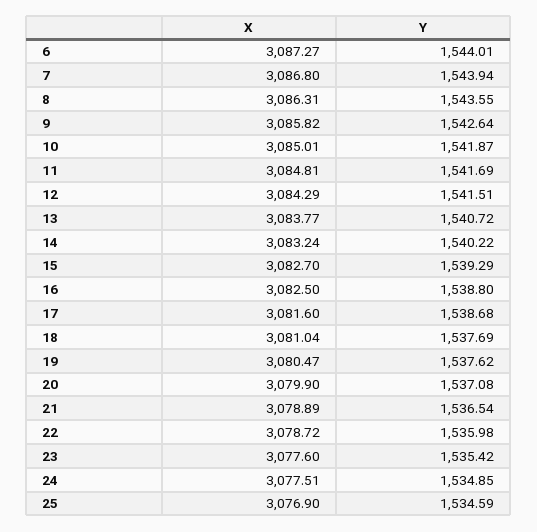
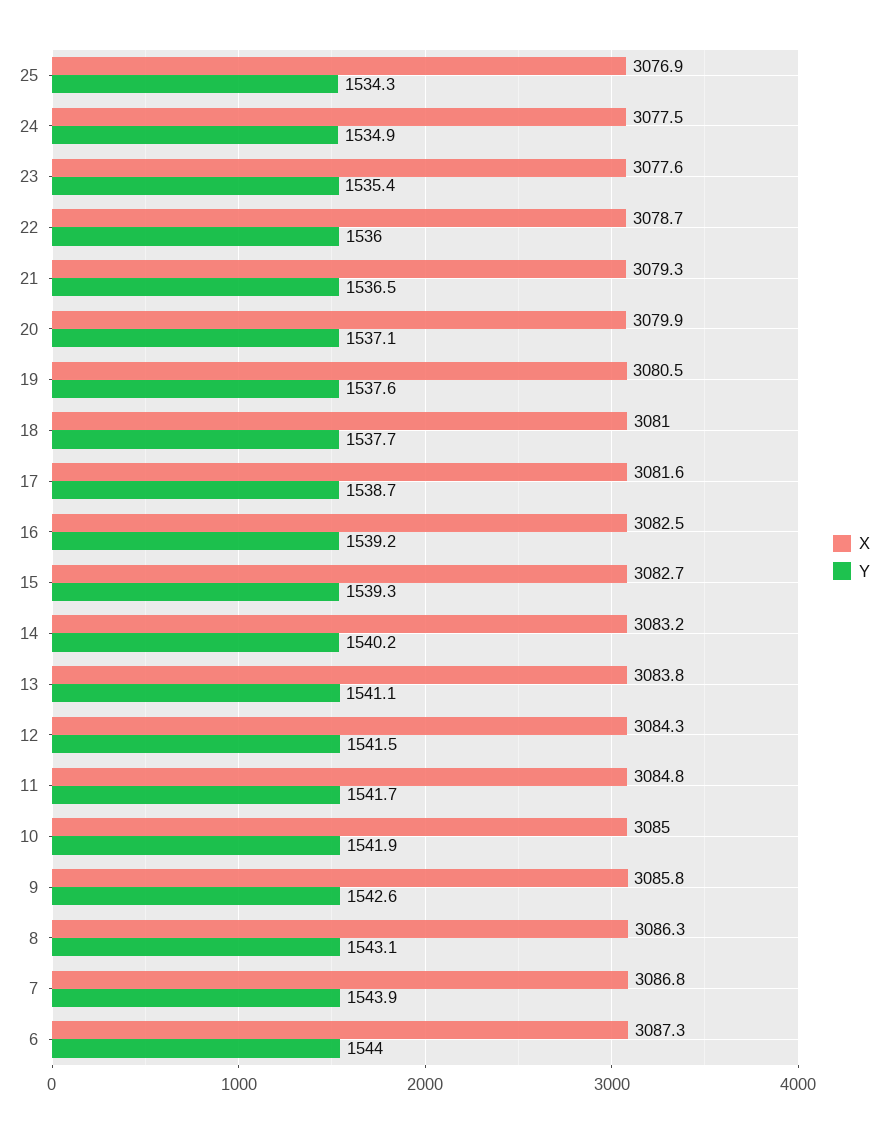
Y, 8: 1543.55 -> 1543.1
Y, 13: 1540.72 -> 1541.1
Y, 16: 1538.8 -> 1539.2
X, 21: 3078.89 -> 3079.3
Y, 25: 1534.59 -> 1534.3

